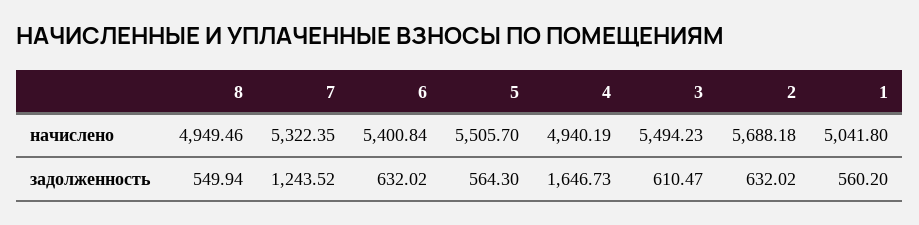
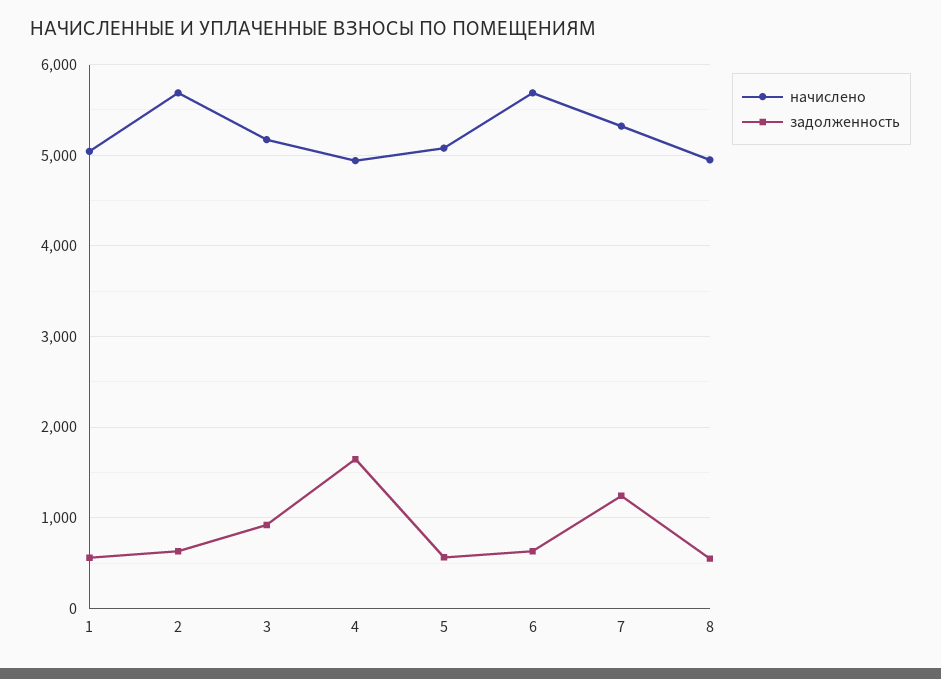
начислено, 6: 5400.84 -> 5700
начислено, 5: 5505.7 -> 5100
начислено, 3: 5494.23 -> 5200
задолженность, 3: 610.47 -> 900

